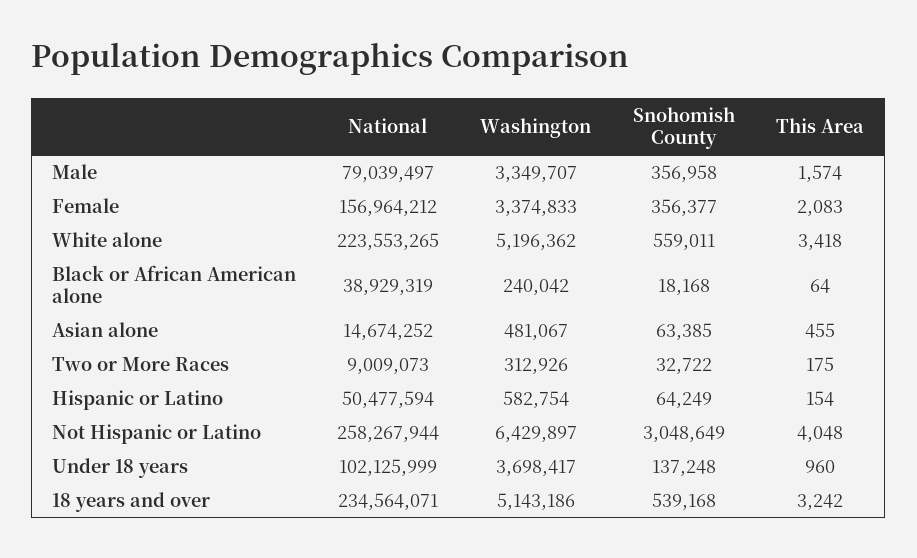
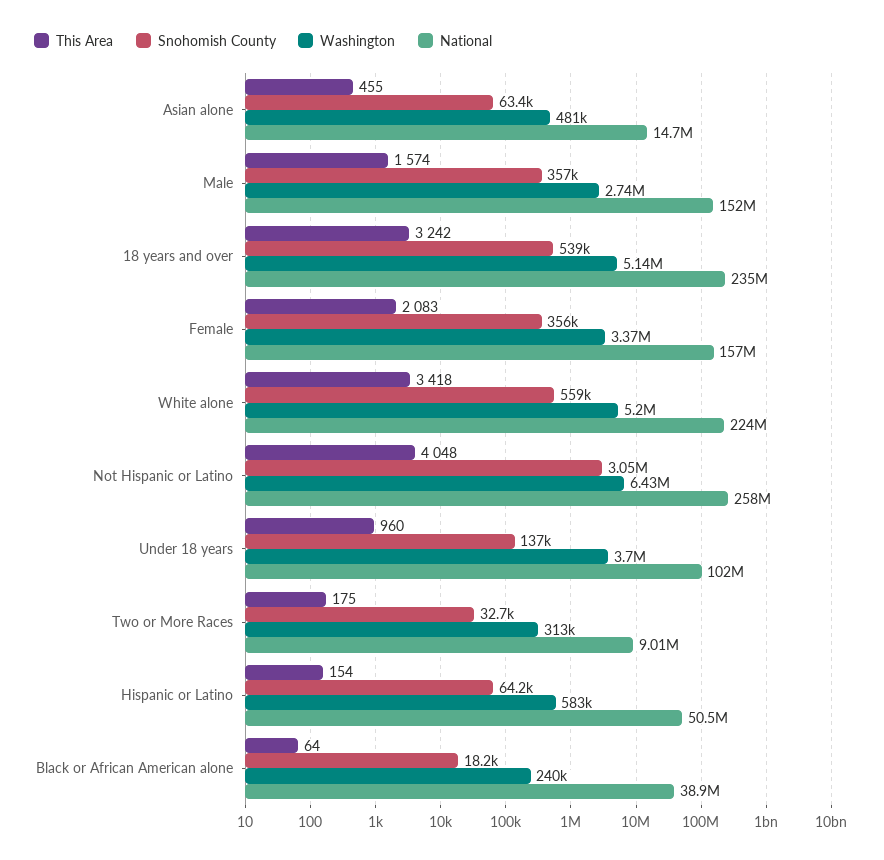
National, Male: 79039497 -> 152000000
Washington, Male: 3349707 -> 2740000

